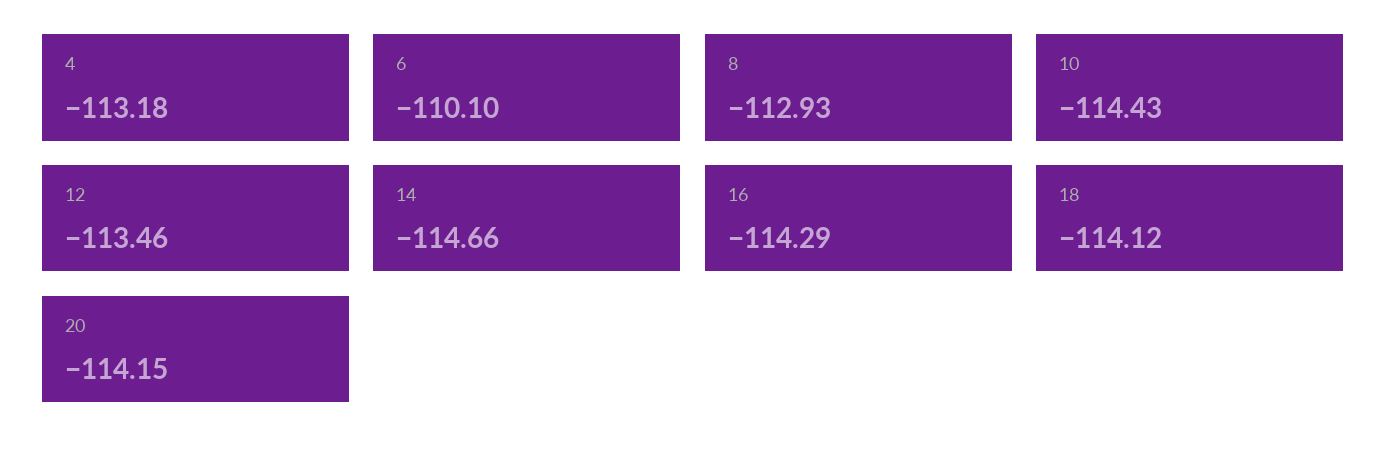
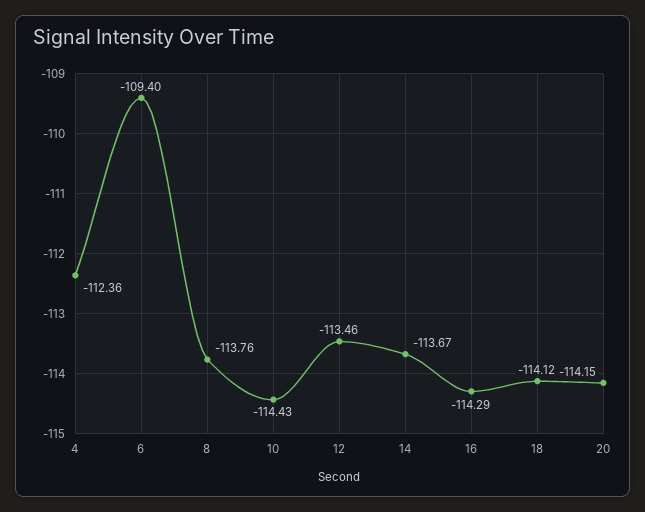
4: -113.18 -> -112.36
6: -110.1 -> -109.4
8: -112.93 -> -113.76
14: -114.66 -> -113.67

